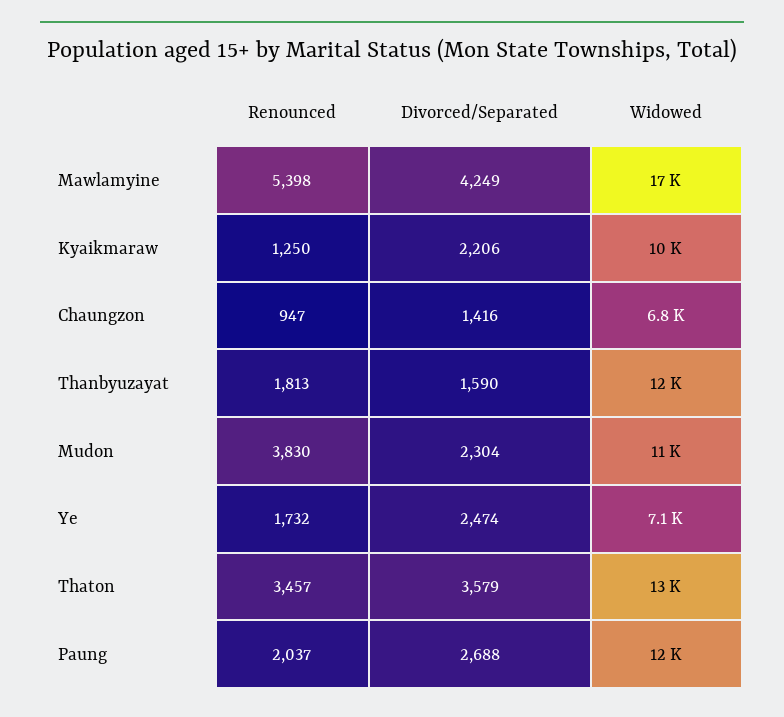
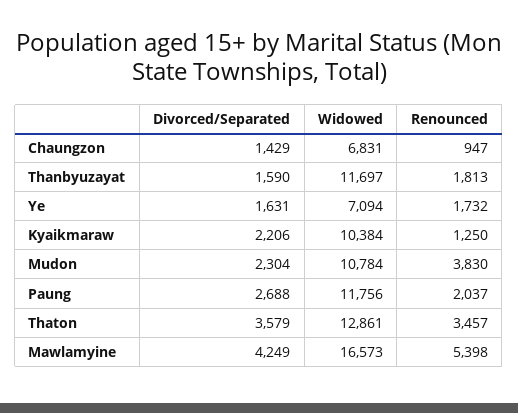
Divorced/Separated, Chaungzon: 1416 -> 1429
Divorced/Separated, Ye: 2474 -> 1631

